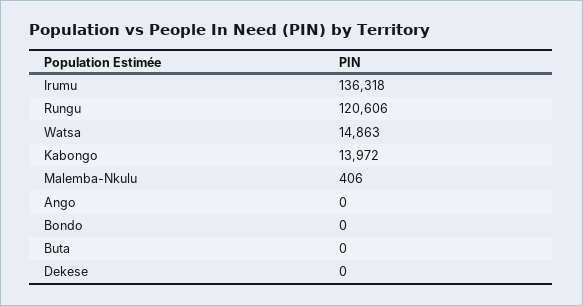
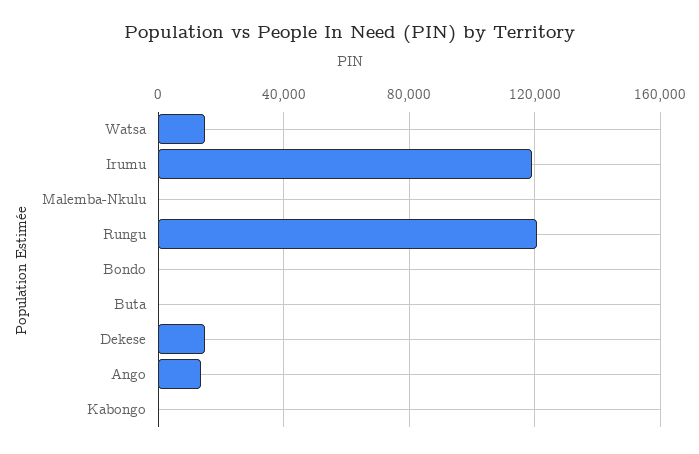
Irumu: 136318 -> 120000
Kabongo: 13972 -> 0
Ango: 0 -> 15000
Dekese: 0 -> 15000

